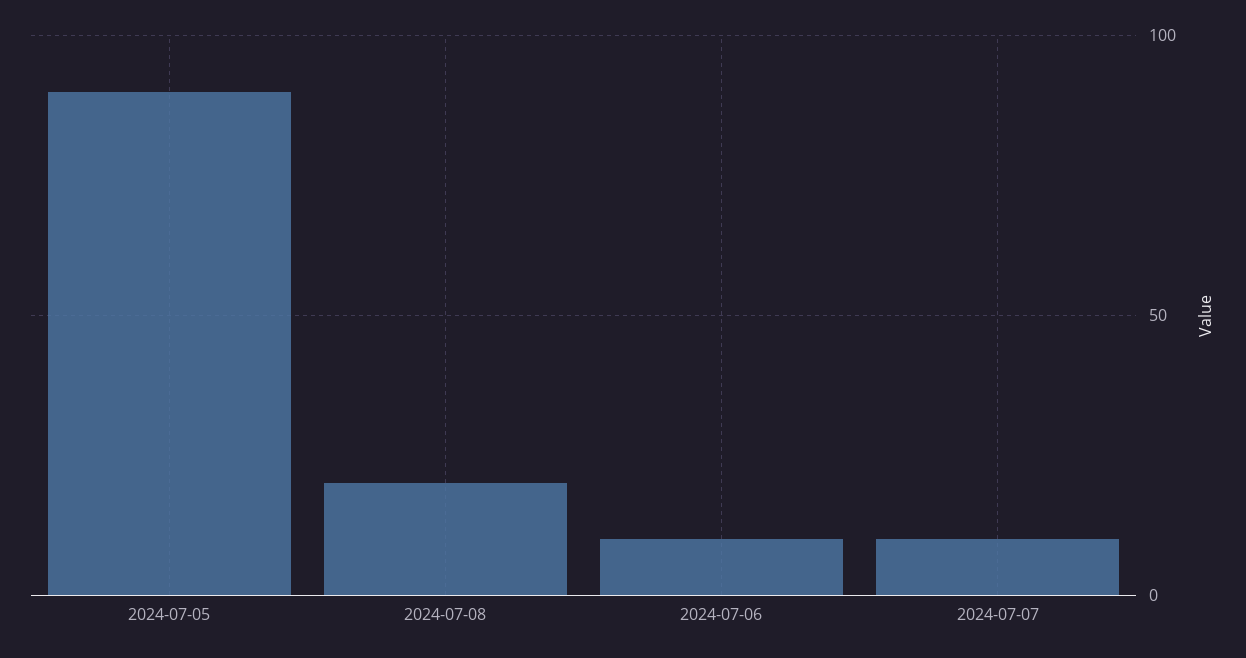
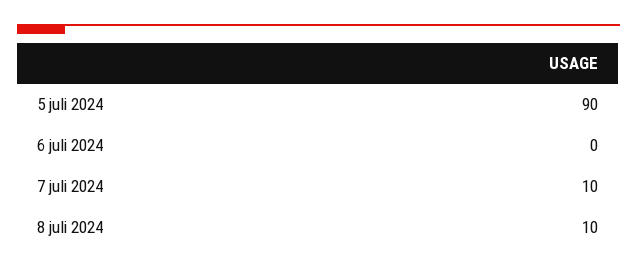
2024-07-08: 20 -> 10
2024-07-06: 10 -> 0

